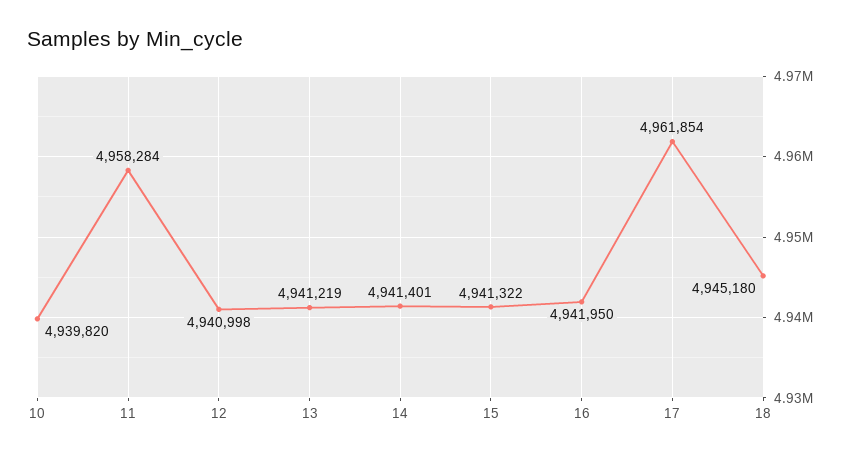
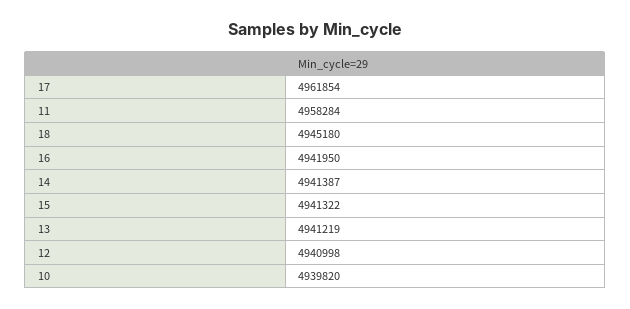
14: 4941401 -> 4941387

